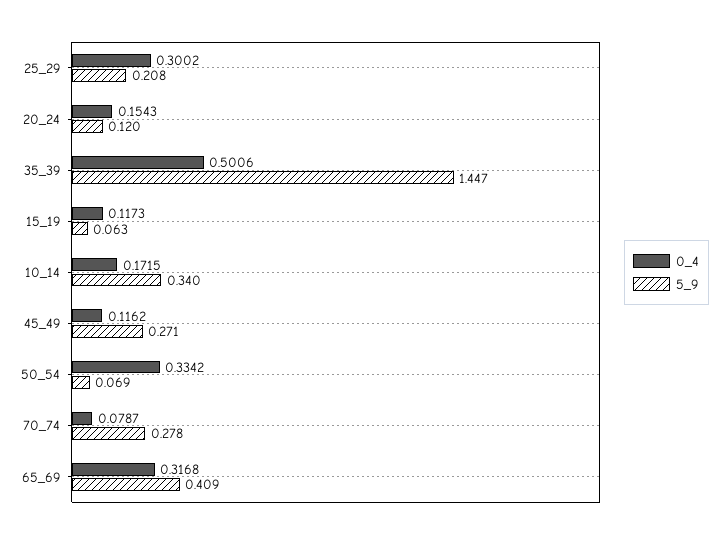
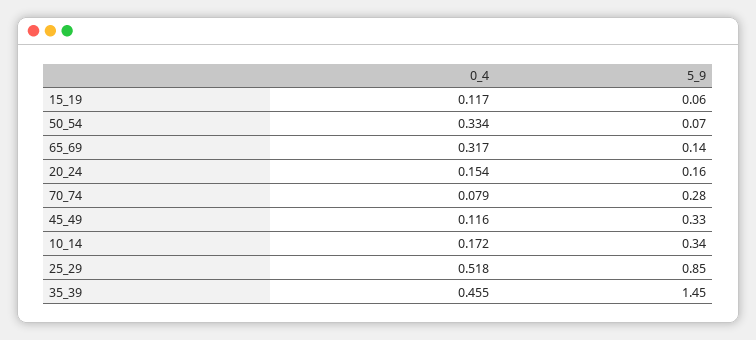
0_4, 25_29: 0.3002 -> 0.518
5_9, 25_29: 0.208 -> 0.85
5_9, 20_24: 0.12 -> 0.16
0_4, 35_39: 0.5006 -> 0.455
5_9, 45_49: 0.271 -> 0.33
5_9, 65_69: 0.409 -> 0.14

